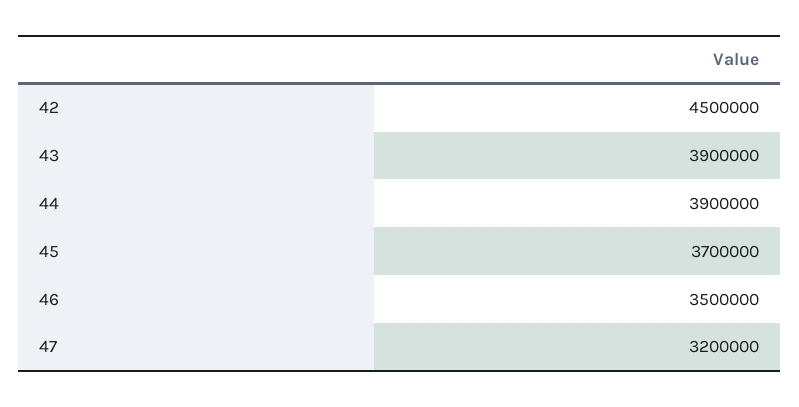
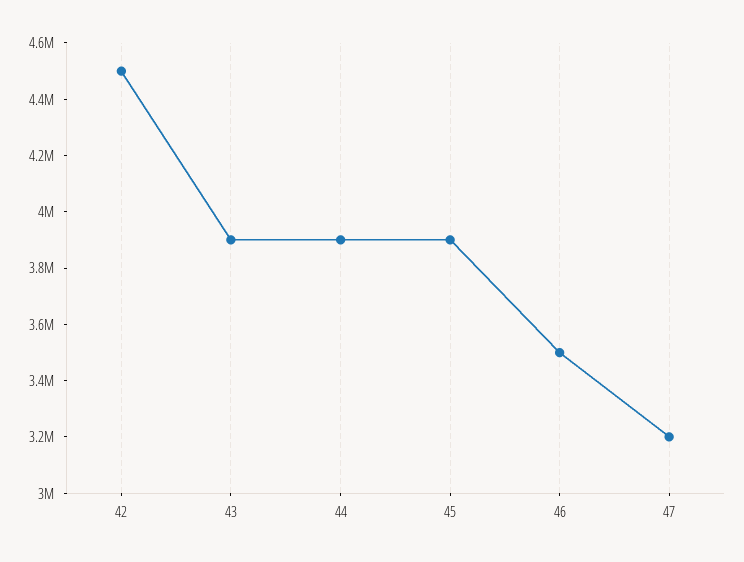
45: 3700000 -> 3900000

